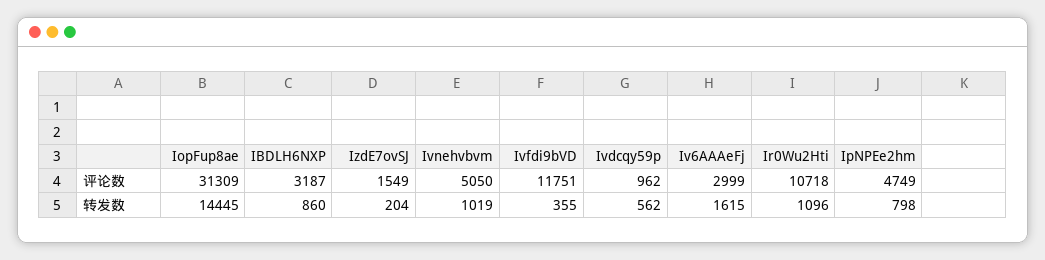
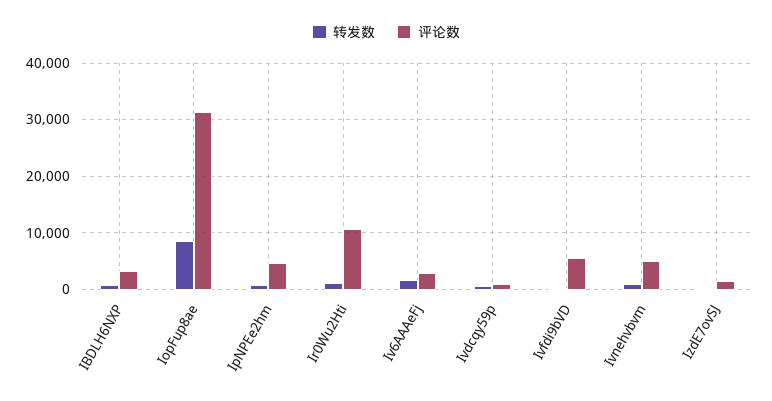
评论数, Ivfdi9bVD: 11751 -> 6000
转发数, IopFup8ae: 14445 -> 8000

